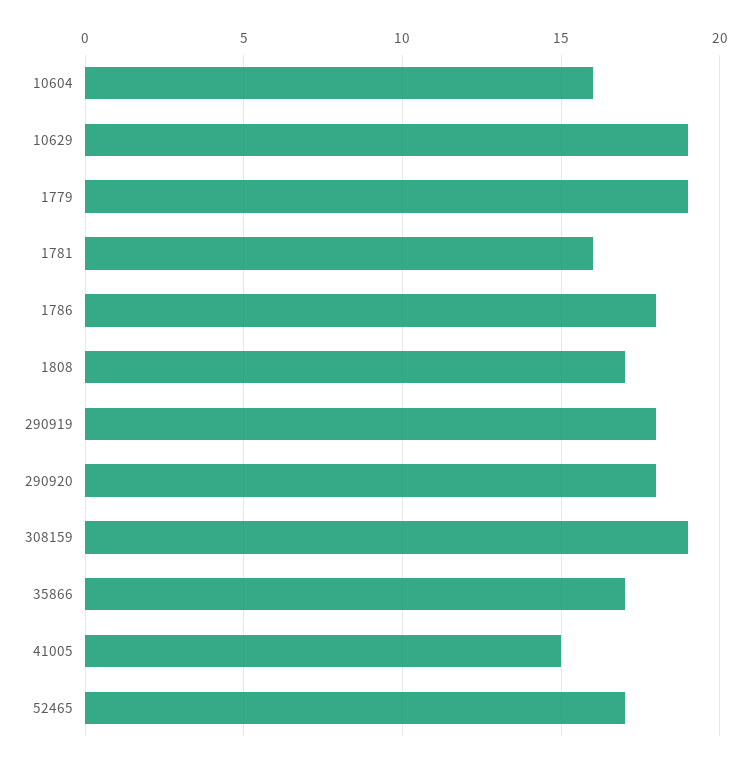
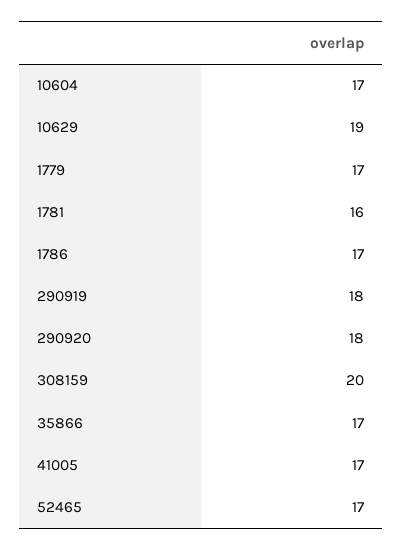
10604: 16 -> 17
1779: 19 -> 17
1786: 18 -> 17
1808: 17 -> none
308159: 19 -> 20
41005: 15 -> 17

